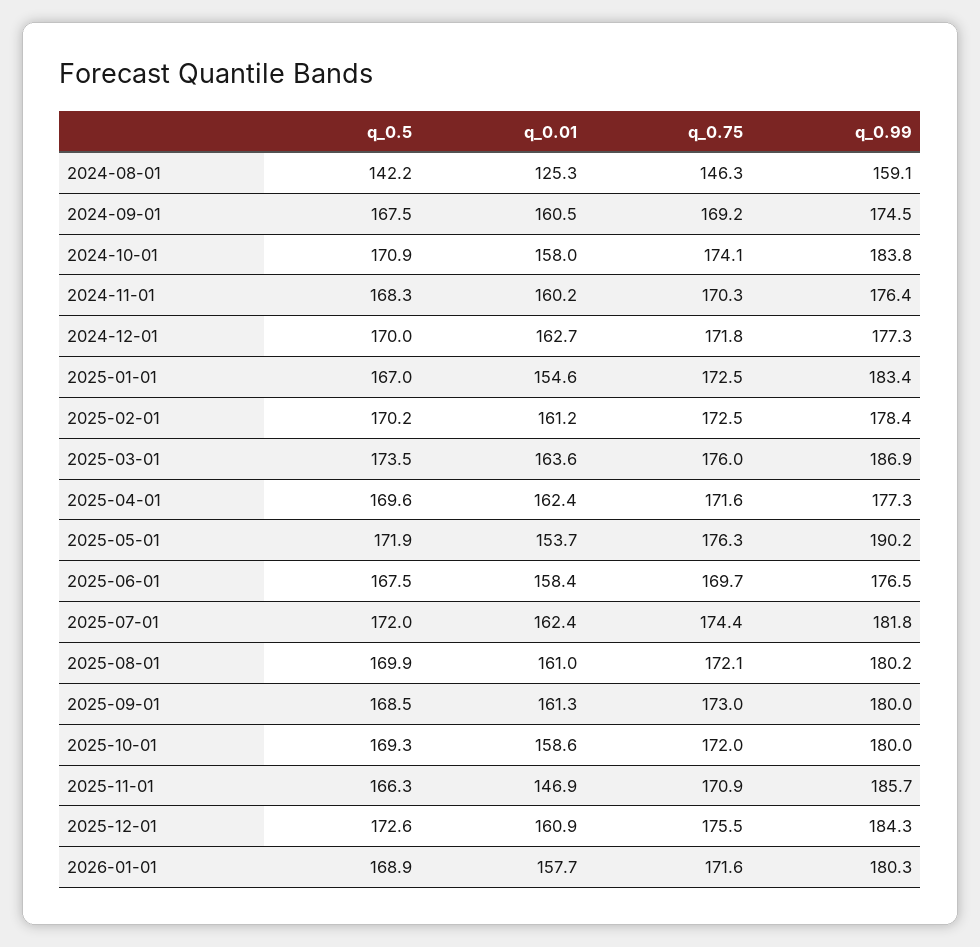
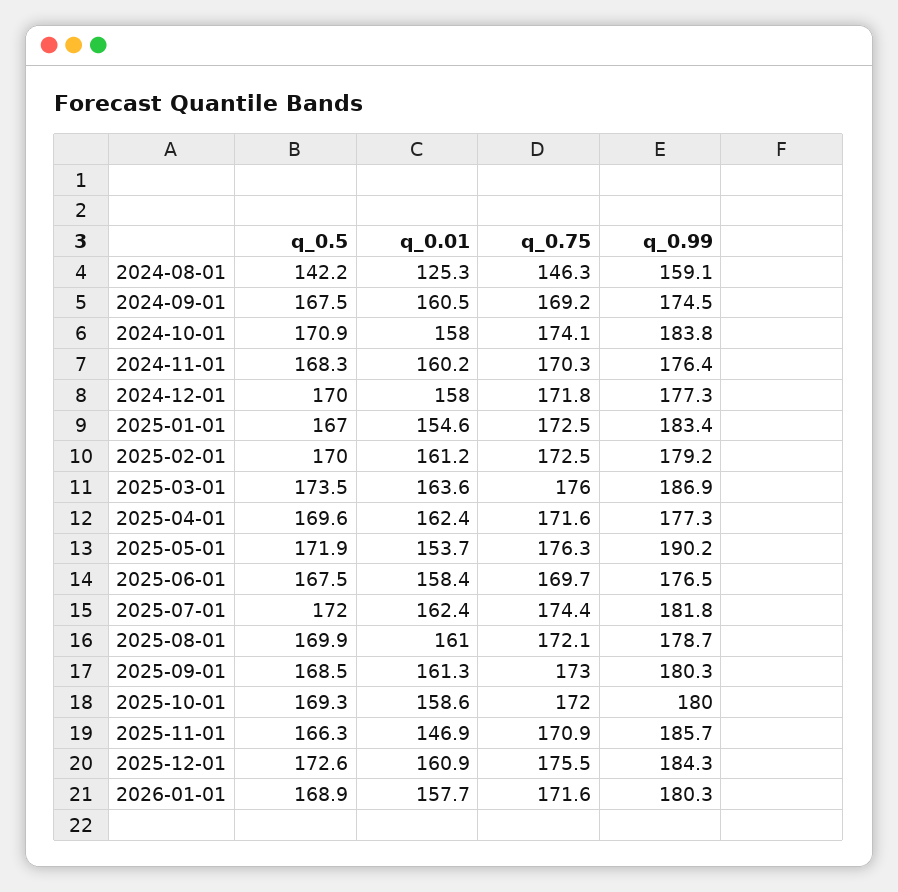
q_0.01, 2024-12-01: 162.7 -> 158
q_0.5, 2025-02-01: 170.2 -> 170
q_0.99, 2025-02-01: 178.4 -> 179.2
q_0.99, 2025-08-01: 180.2 -> 178.7
q_0.99, 2025-09-01: 180 -> 180.3

